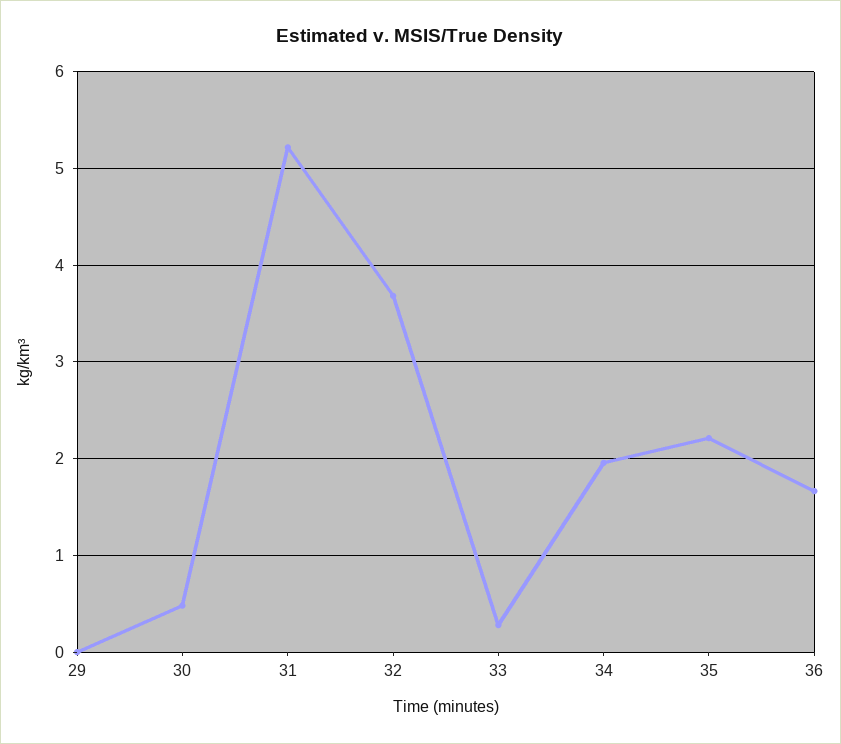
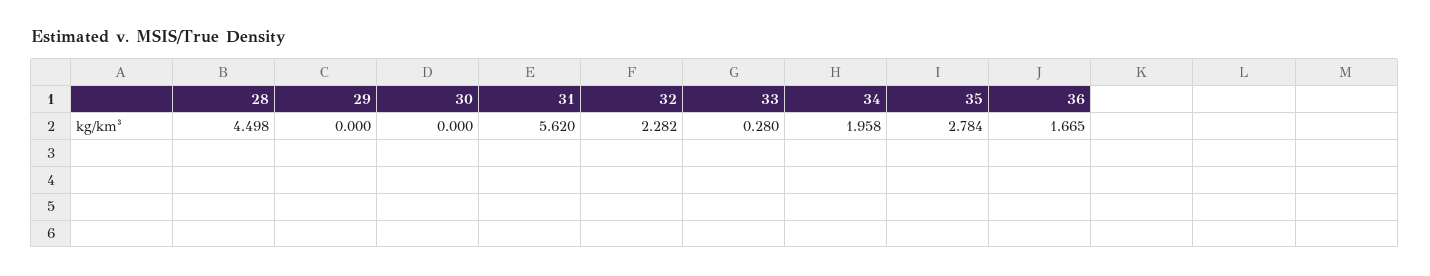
30: 0.5 -> 0
31: 5.2 -> 5.62
32: 3.7 -> 2.282
35: 2.2 -> 2.784
28: none -> 4.498

